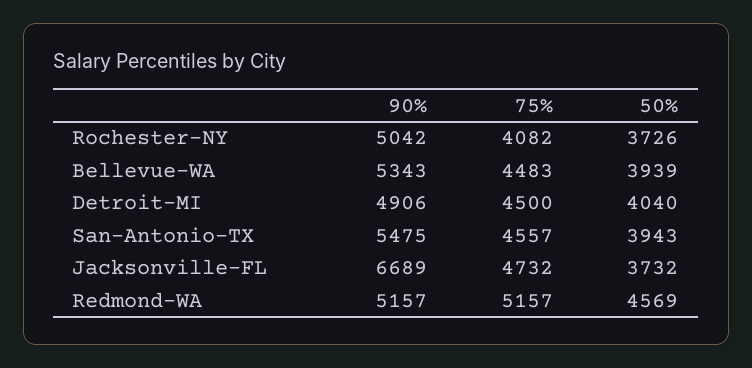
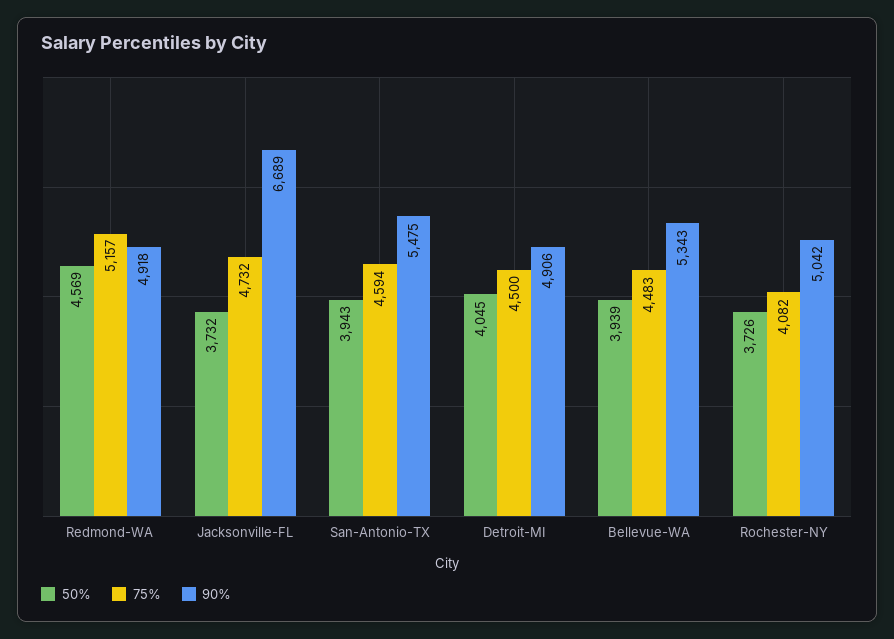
50%, Detroit-MI: 4040 -> 4045
75%, San-Antonio-TX: 4557 -> 4594
90%, Redmond-WA: 5157 -> 4918

